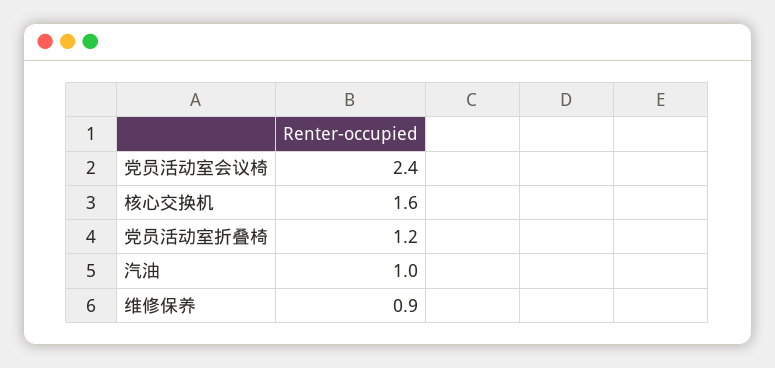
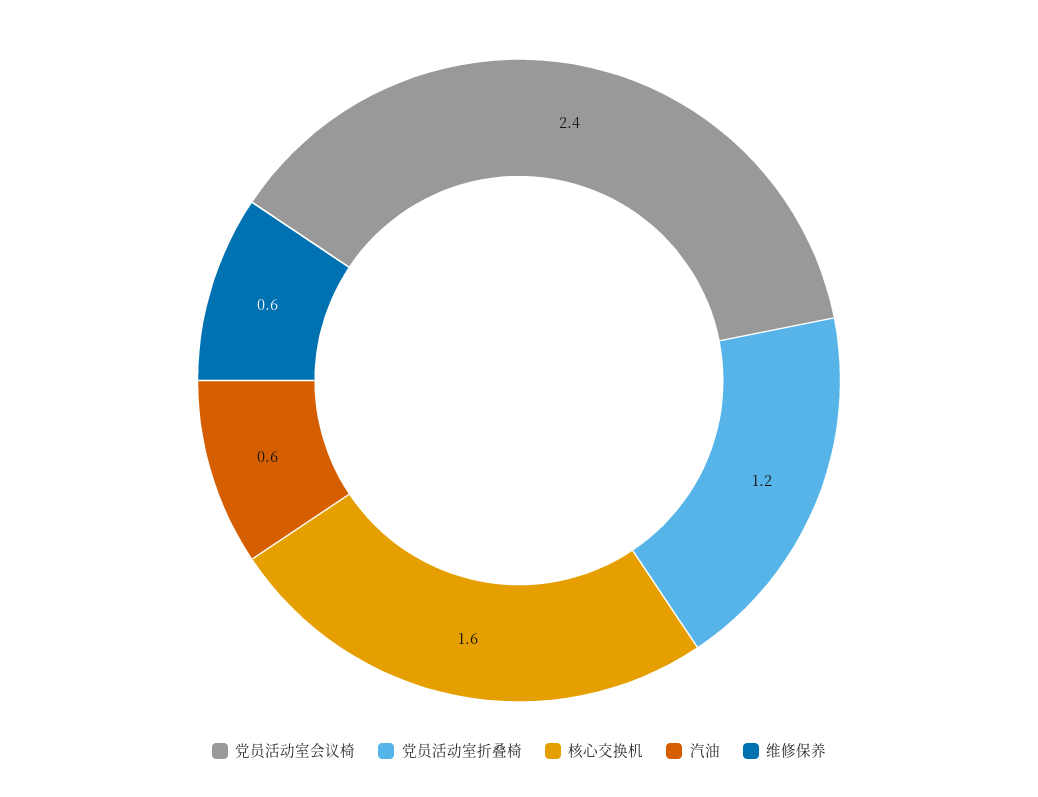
汽油: 1 -> 0.6
维修保养: 0.9 -> 0.6

